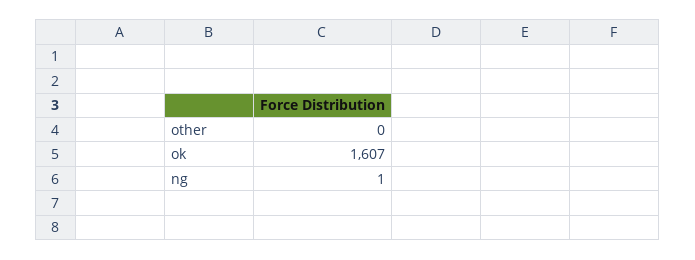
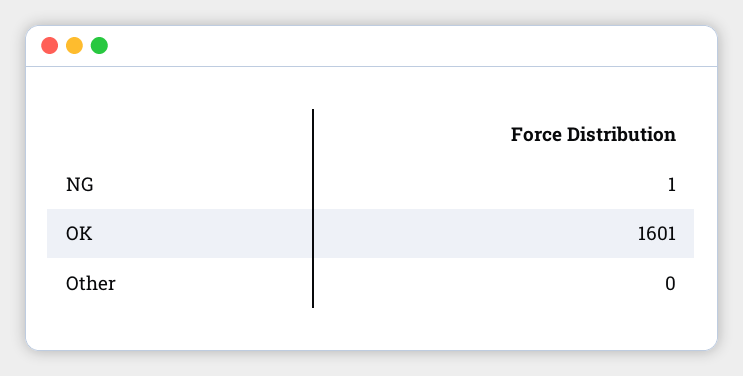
ok: 1607 -> 1601

